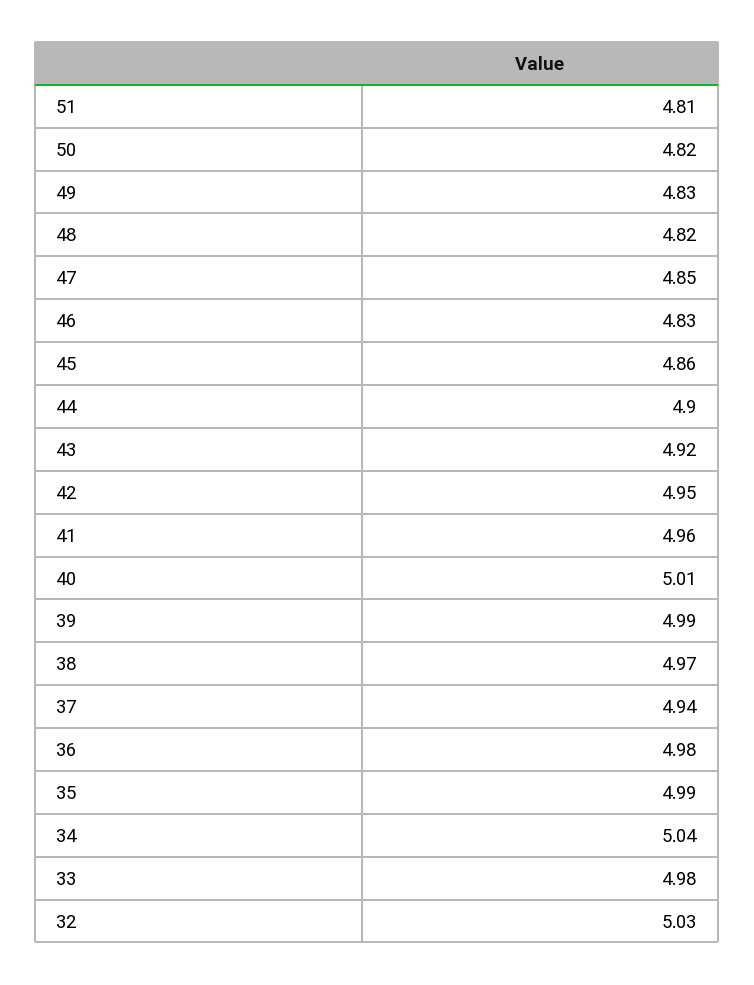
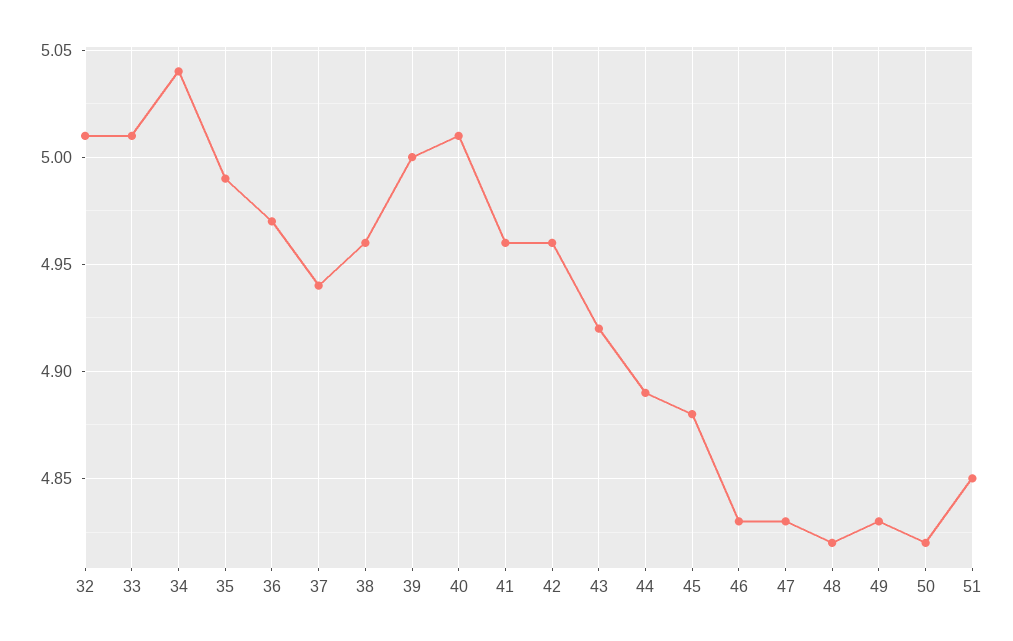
51: 4.81 -> 4.85
47: 4.85 -> 4.83
45: 4.86 -> 4.88
44: 4.9 -> 4.89
42: 4.95 -> 4.96
39: 4.99 -> 5
38: 4.97 -> 4.96
36: 4.98 -> 4.97
33: 4.98 -> 5.01
32: 5.03 -> 5.01

